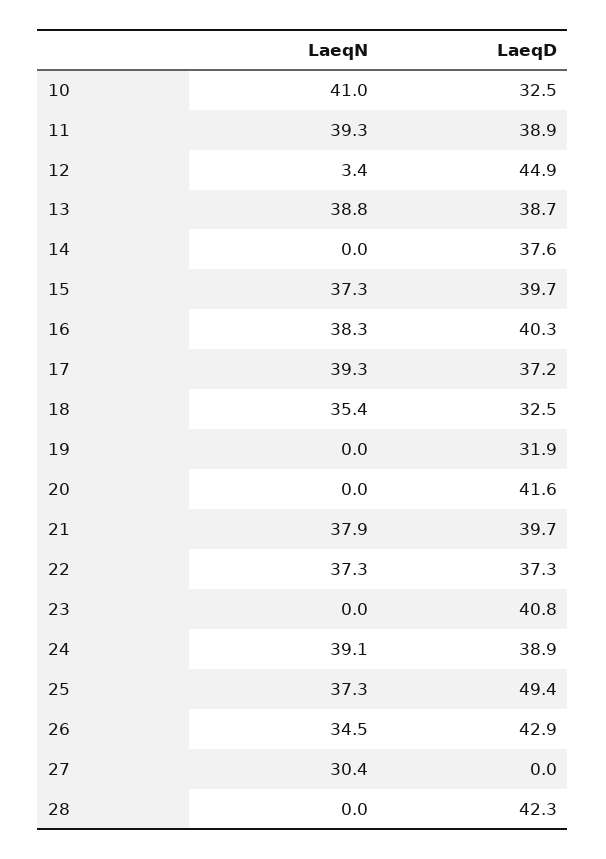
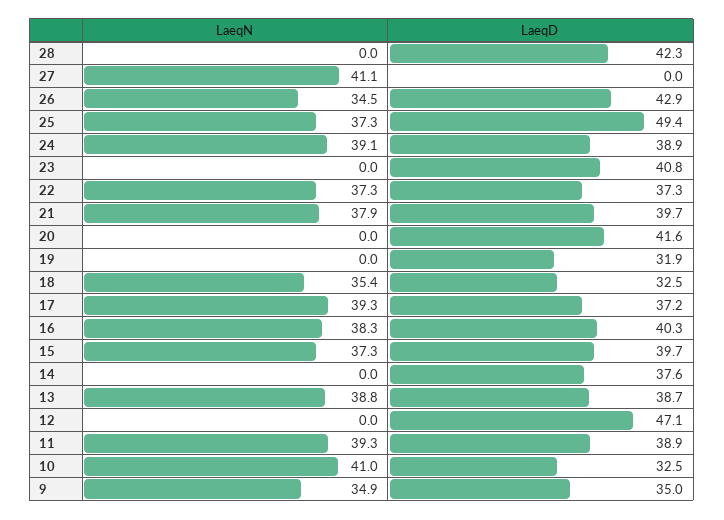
LaeqN, 12: 3.4 -> 0
LaeqD, 12: 44.9 -> 47.1
LaeqN, 27: 30.4 -> 41.1
LaeqN, 9: none -> 34.9
LaeqD, 9: none -> 35

